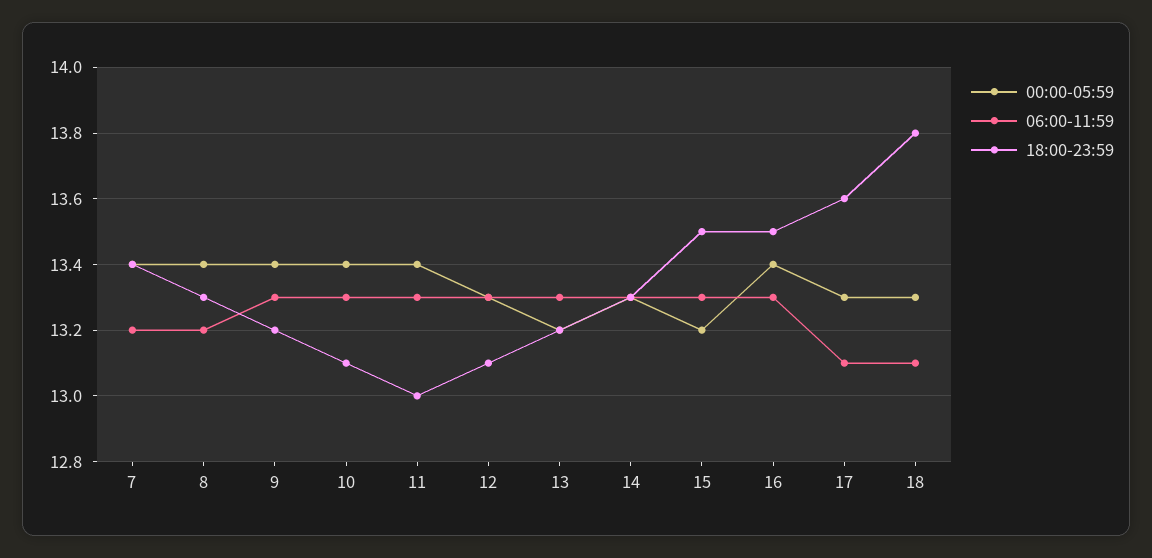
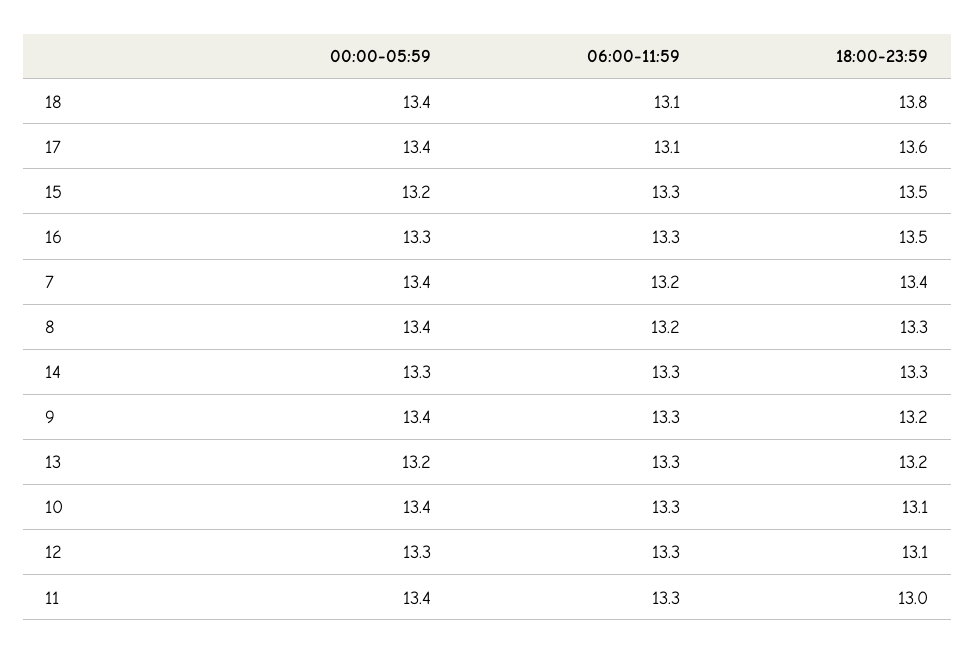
00:00-05:59, 16: 13.4 -> 13.3
00:00-05:59, 17: 13.3 -> 13.4
00:00-05:59, 18: 13.3 -> 13.4

